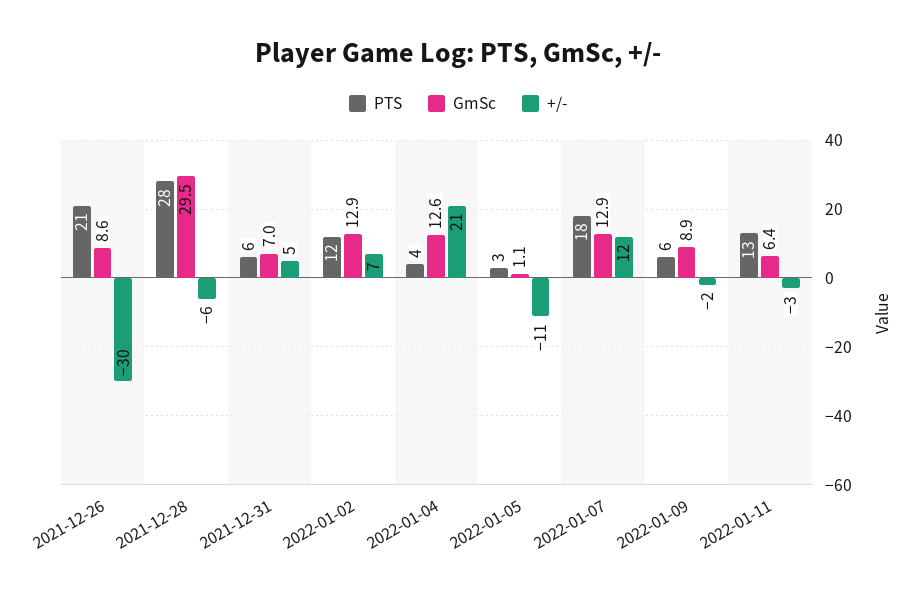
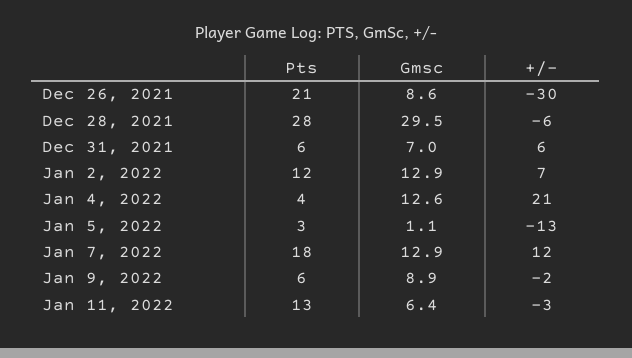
+/-, 2021-12-31: 5 -> 6
+/-, 2022-01-05: -11 -> -13

